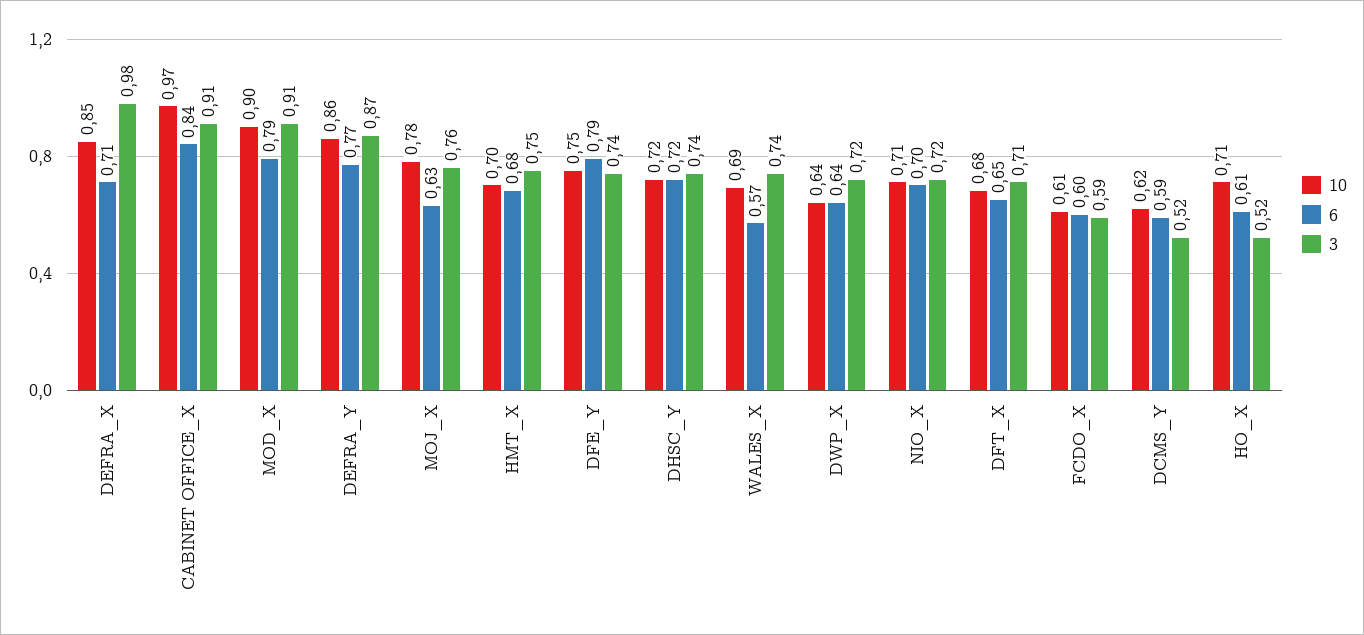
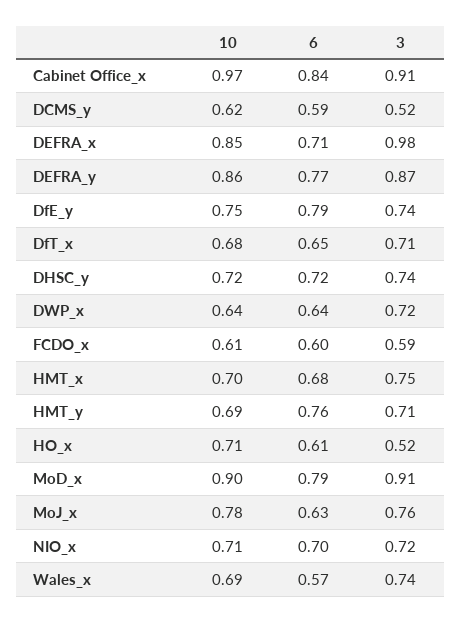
10, HMT_y: none -> 0.69
6, HMT_y: none -> 0.76
3, HMT_y: none -> 0.71

